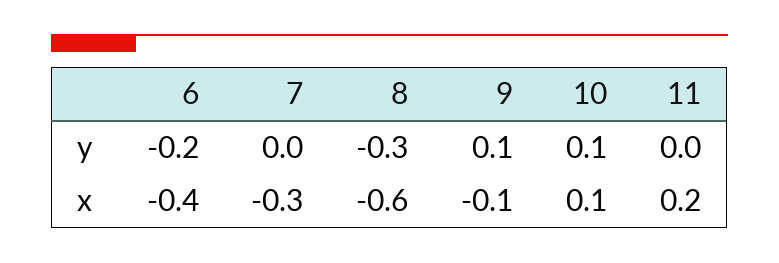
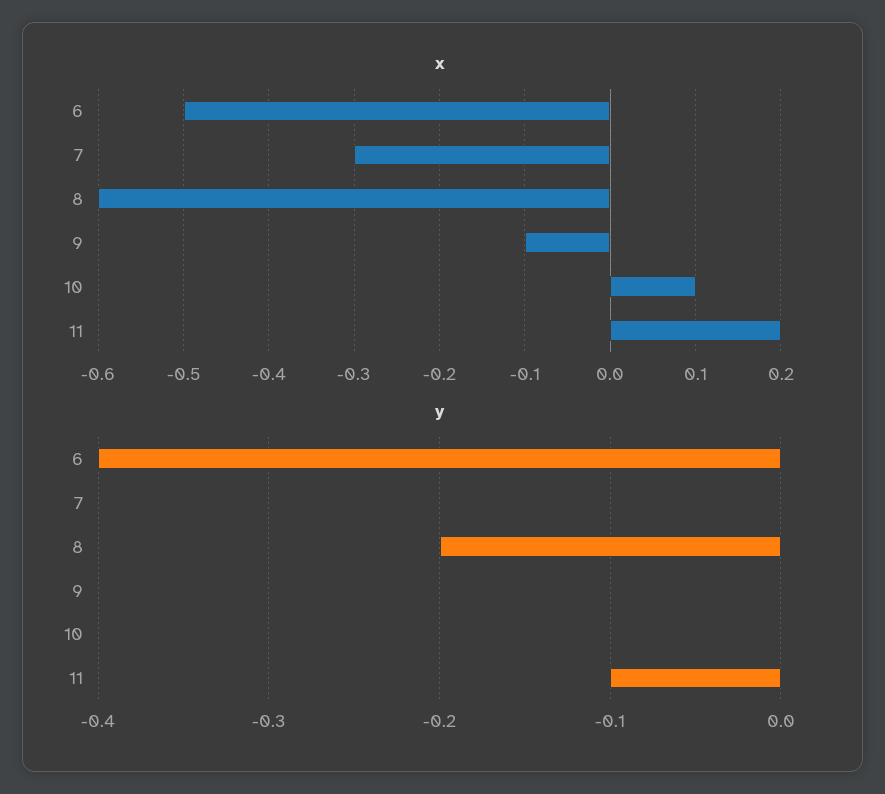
y, 6: -0.2 -> -0.4
y, 8: -0.3 -> -0.2
y, 9: 0.1 -> 0
y, 10: 0.1 -> 0
y, 11: 0 -> -0.1
x, 6: -0.4 -> -0.5

